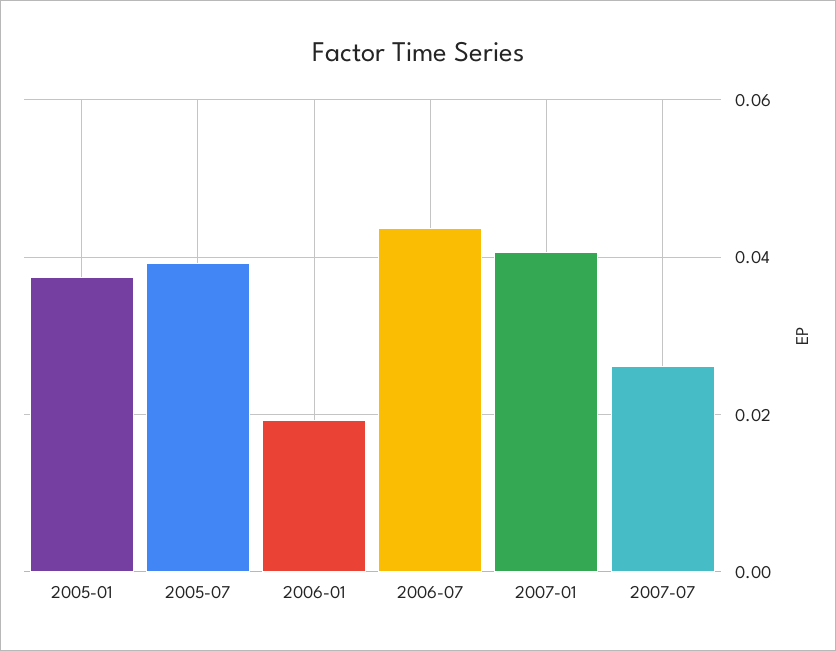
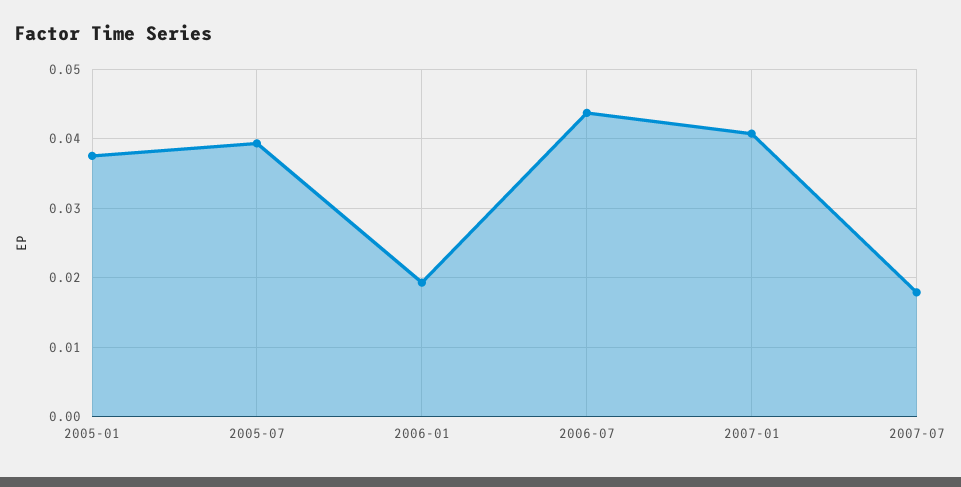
2007-07: 0.026 -> 0.018

